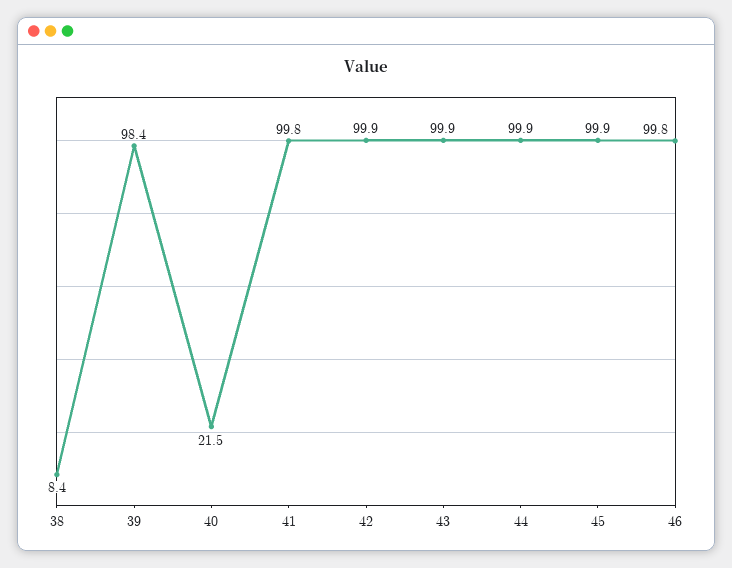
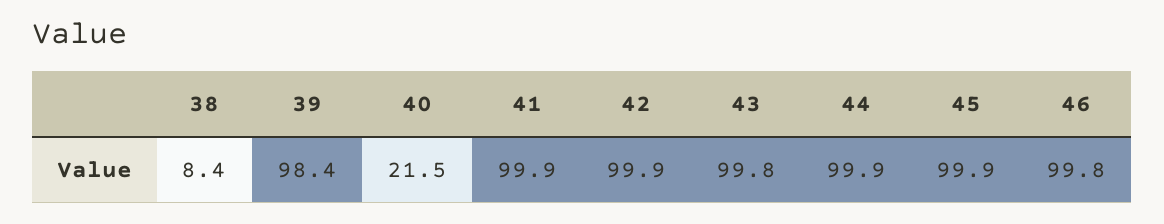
41: 99.8 -> 99.9
43: 99.9 -> 99.8

